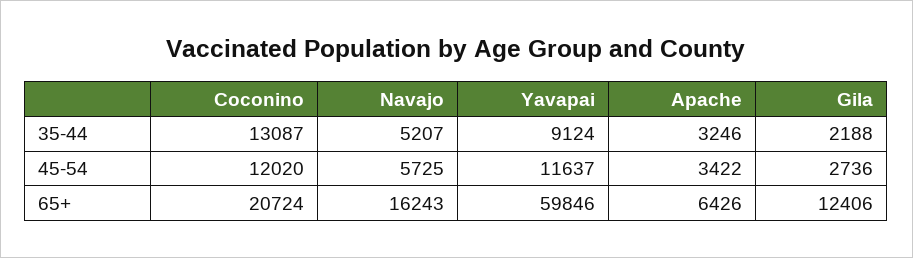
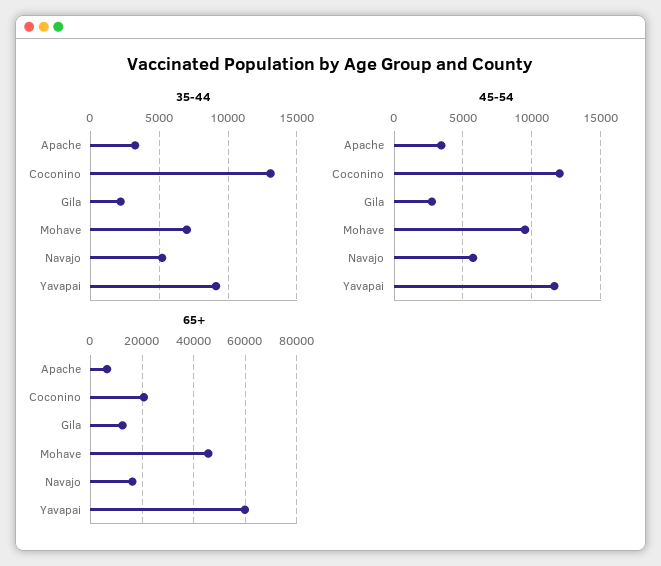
35-44, Mohave: none -> 7000
45-54, Mohave: none -> 9500
65+, Mohave: none -> 45000

